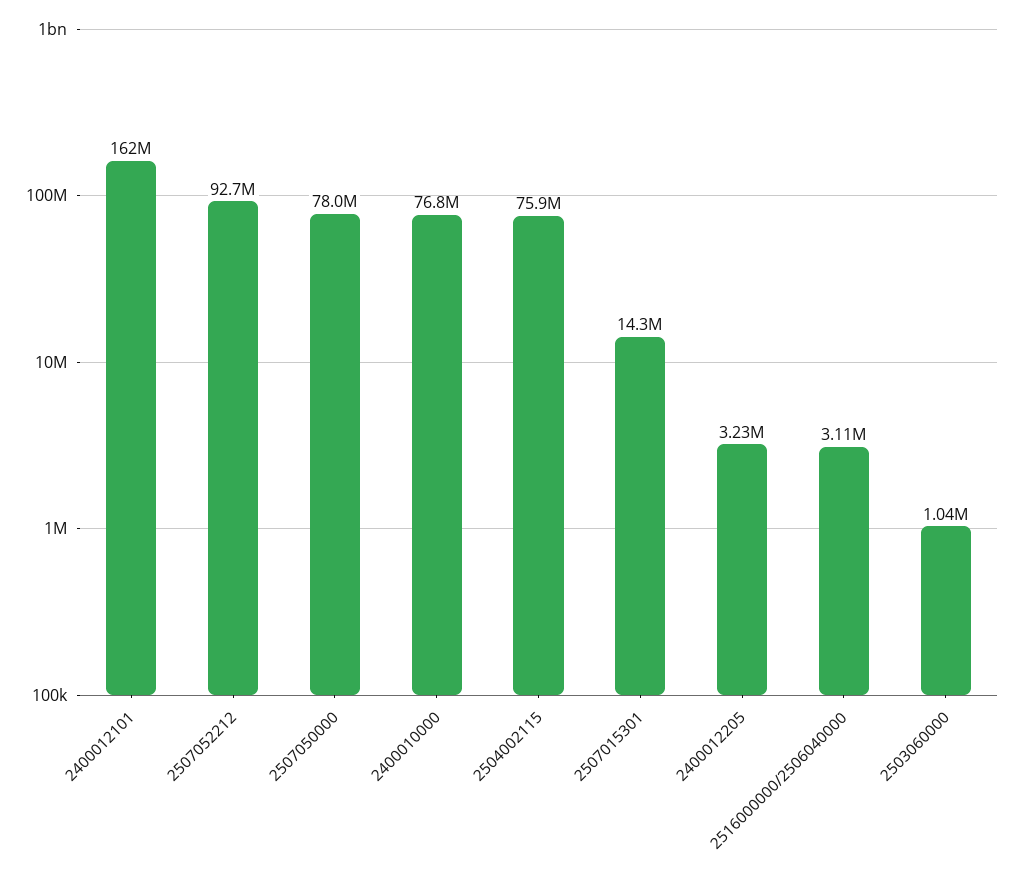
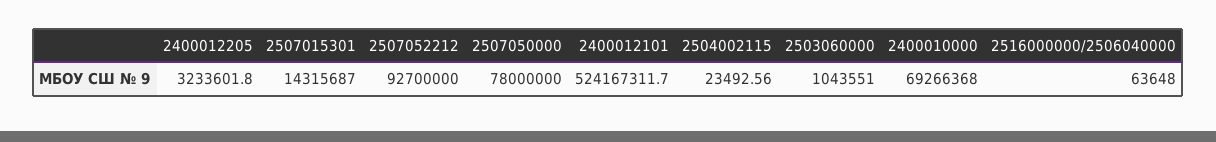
2400012101: 162000000 -> 524167311.7
2400010000: 76800000 -> 69266368
2504002115: 75900000 -> 23492.56
2516000000/2506040000: 3110000 -> 63648

